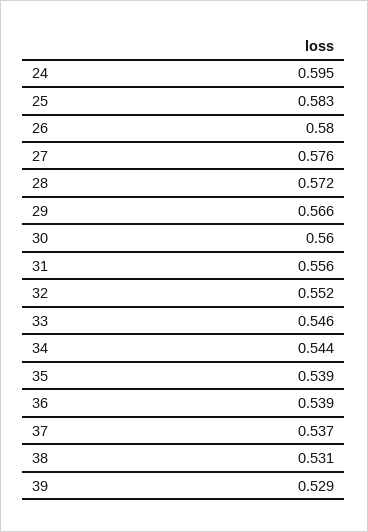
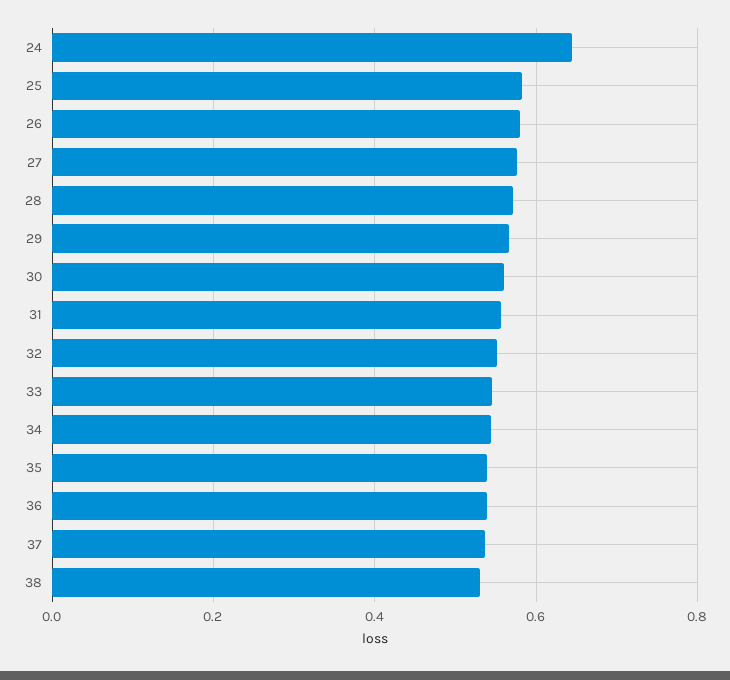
24: 0.595 -> 0.64
39: 0.529 -> none

